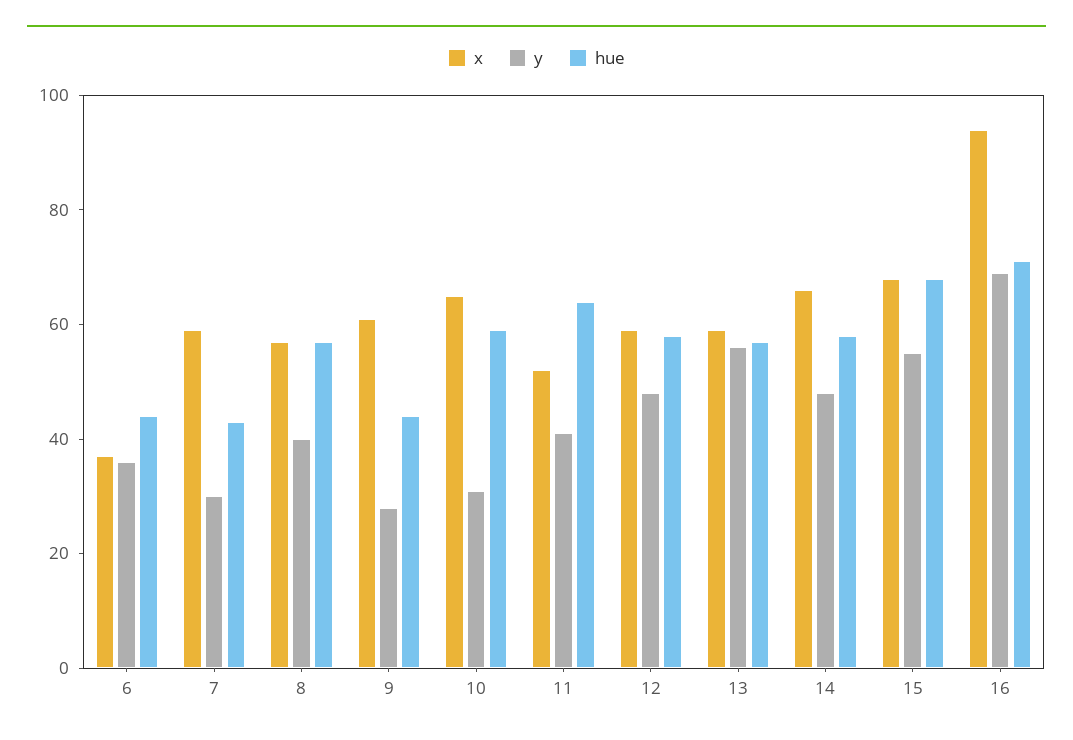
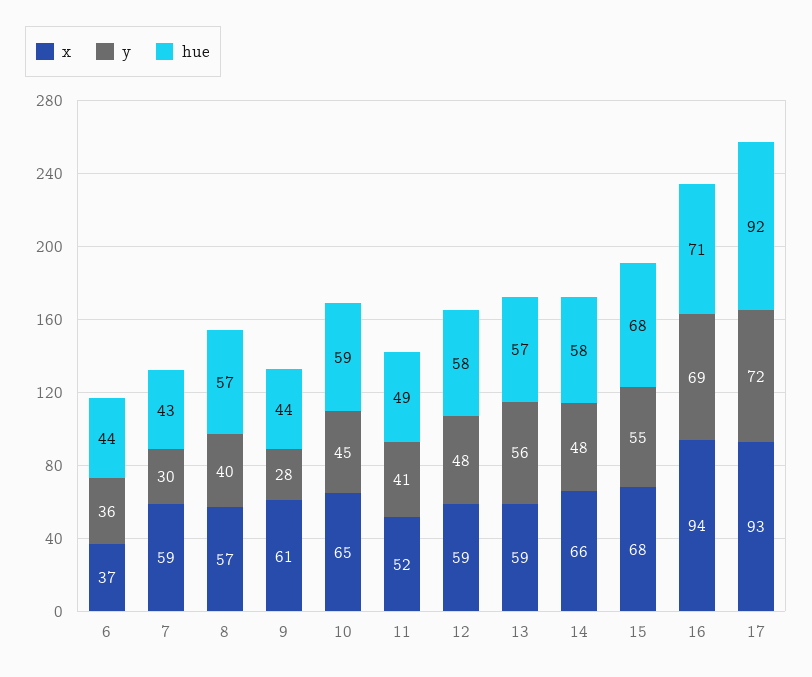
y, 10: 30 -> 45
hue, 11: 65 -> 49
x, 17: none -> 93
y, 17: none -> 72
hue, 17: none -> 92

